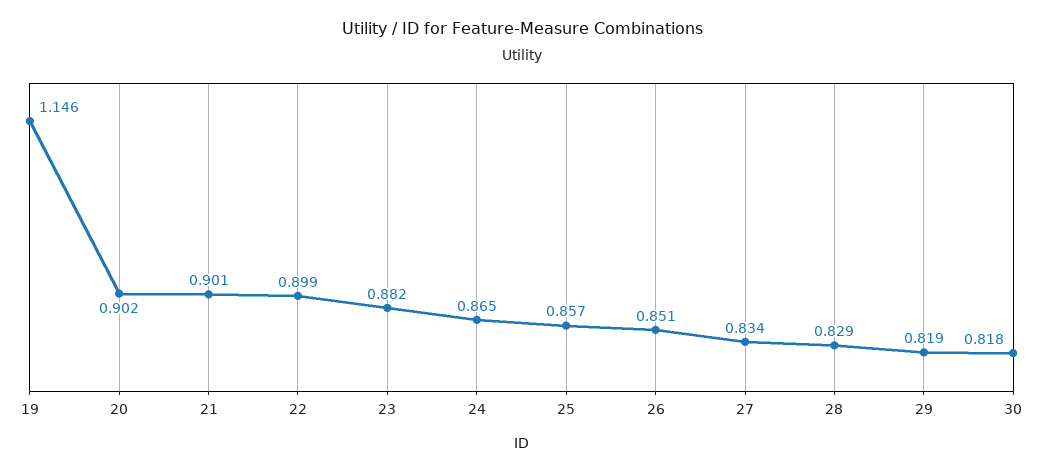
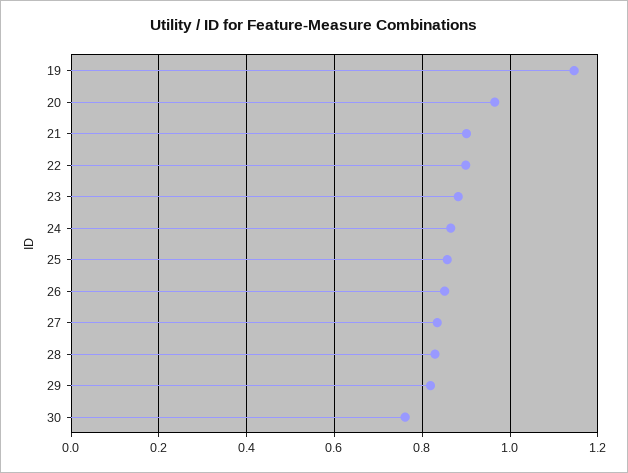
20: 0.902 -> 0.96
30: 0.818 -> 0.76

